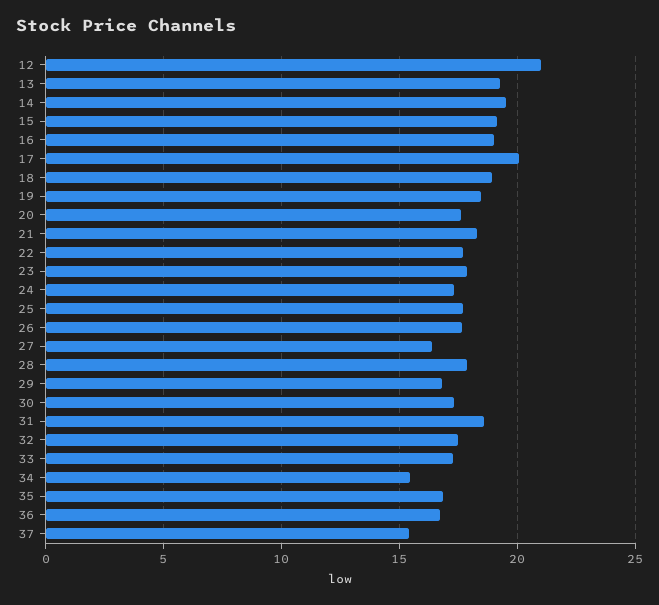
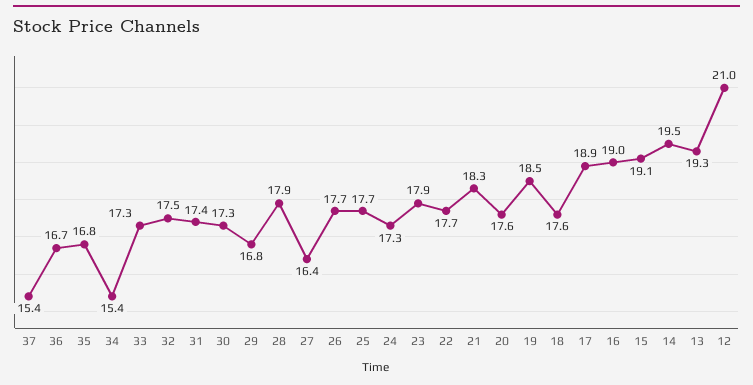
17: 20 -> 18.9
18: 19 -> 17.6
31: 18.5 -> 17.4

